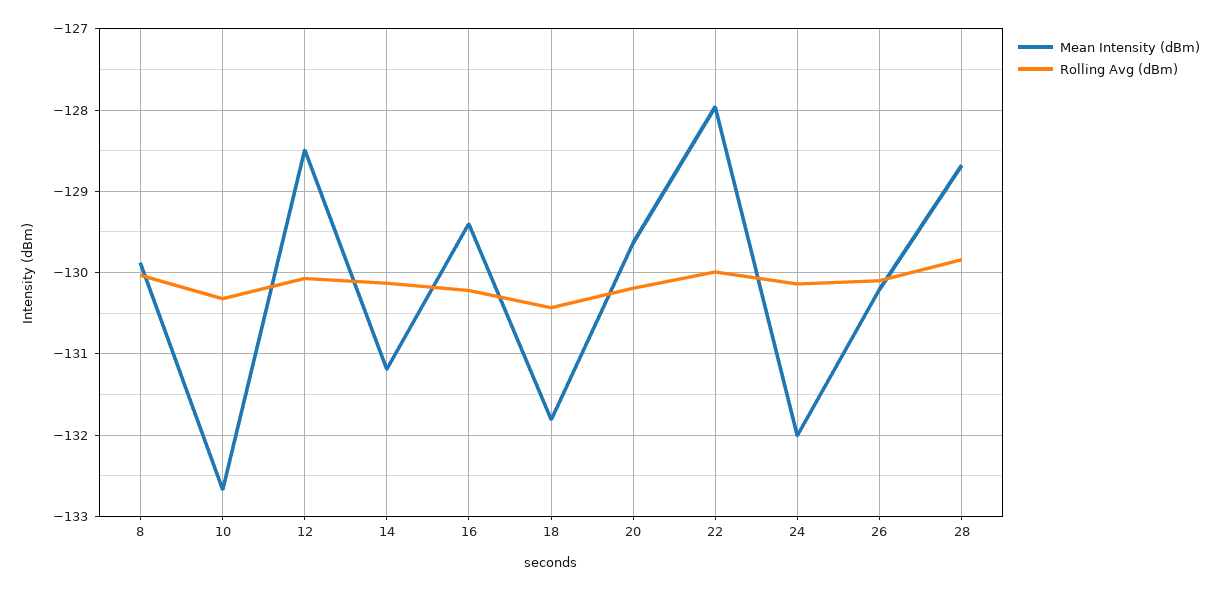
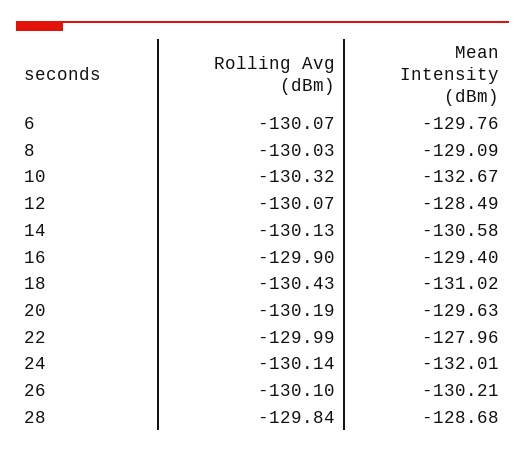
Mean Intensity (dBm), 8: -129.9 -> -129.09
Mean Intensity (dBm), 14: -131.2 -> -130.58
Rolling Avg (dBm), 16: -130.2 -> -129.9
Mean Intensity (dBm), 18: -131.8 -> -131.02
Rolling Avg (dBm), 6: none -> -130.07
Mean Intensity (dBm), 6: none -> -129.76

